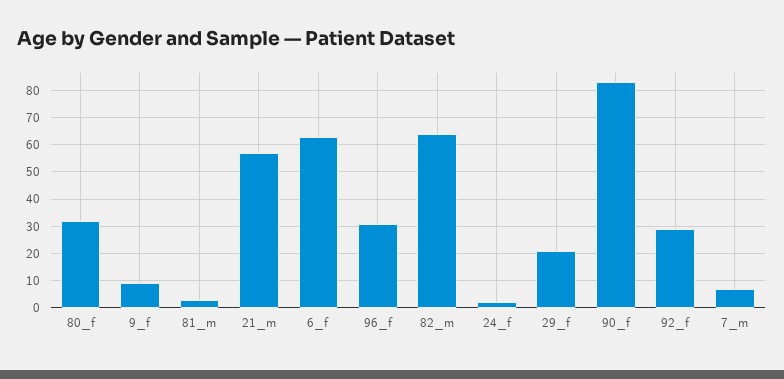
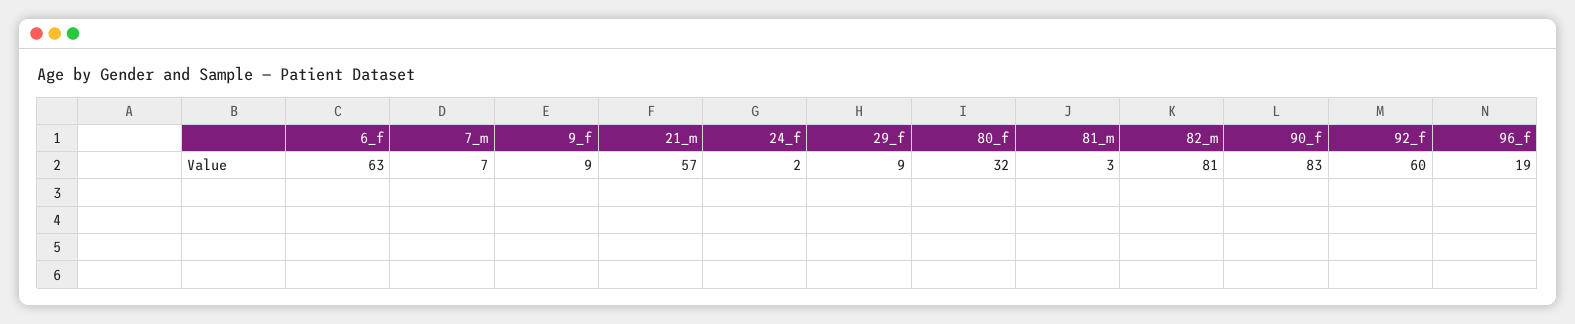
96_f: 30 -> 19
82_m: 65 -> 81
29_f: 20 -> 9
92_f: 30 -> 60

